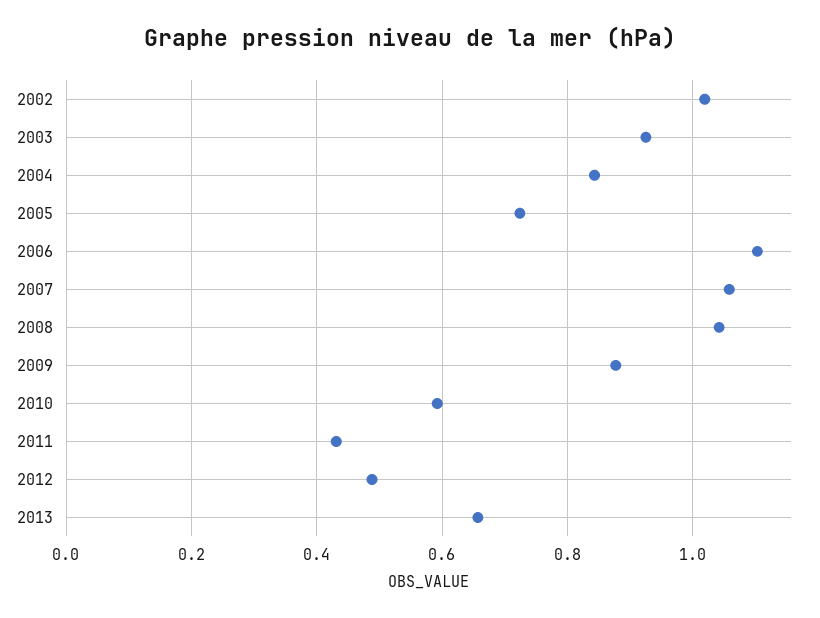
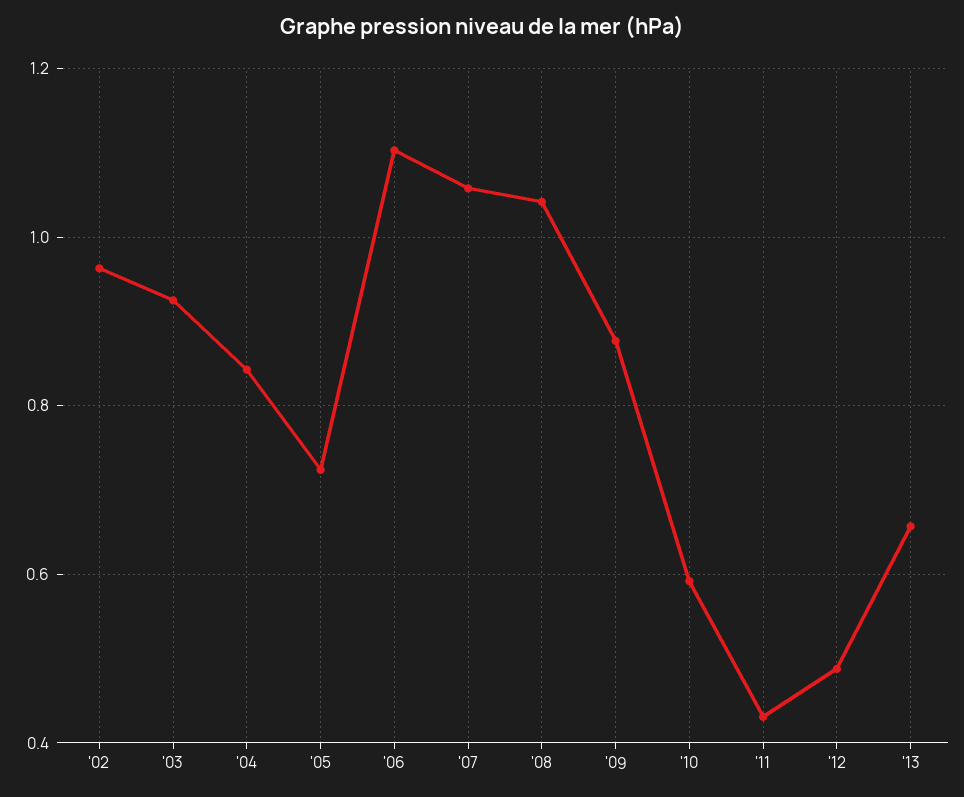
2002: 1.02 -> 0.96

